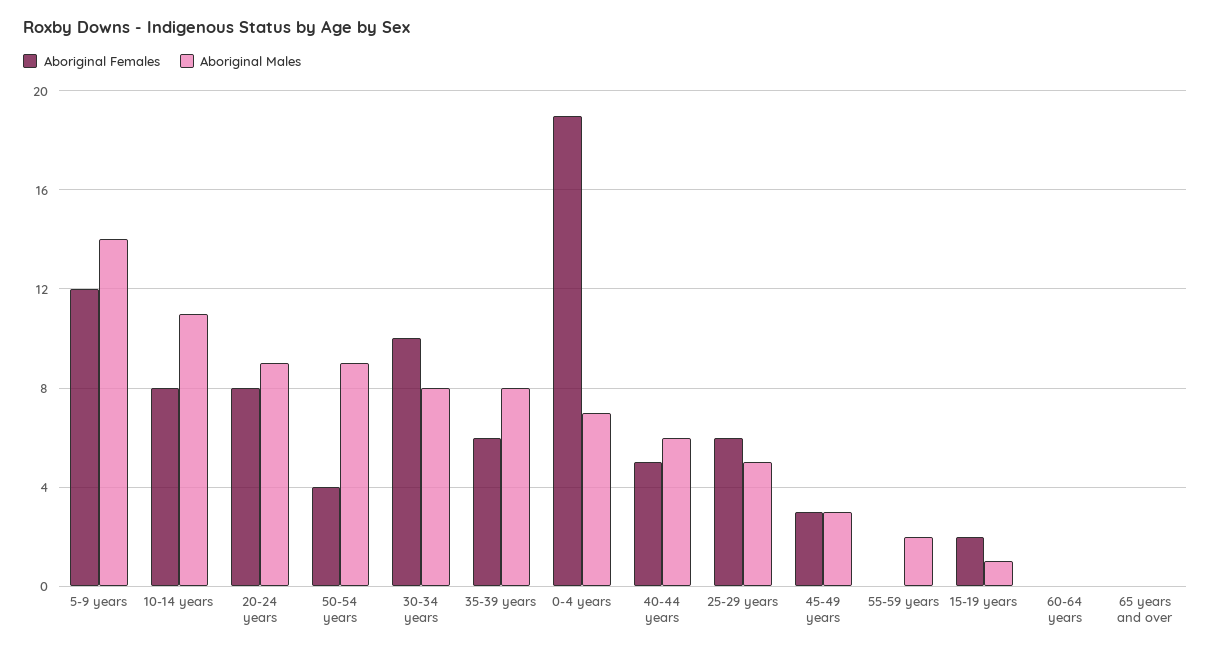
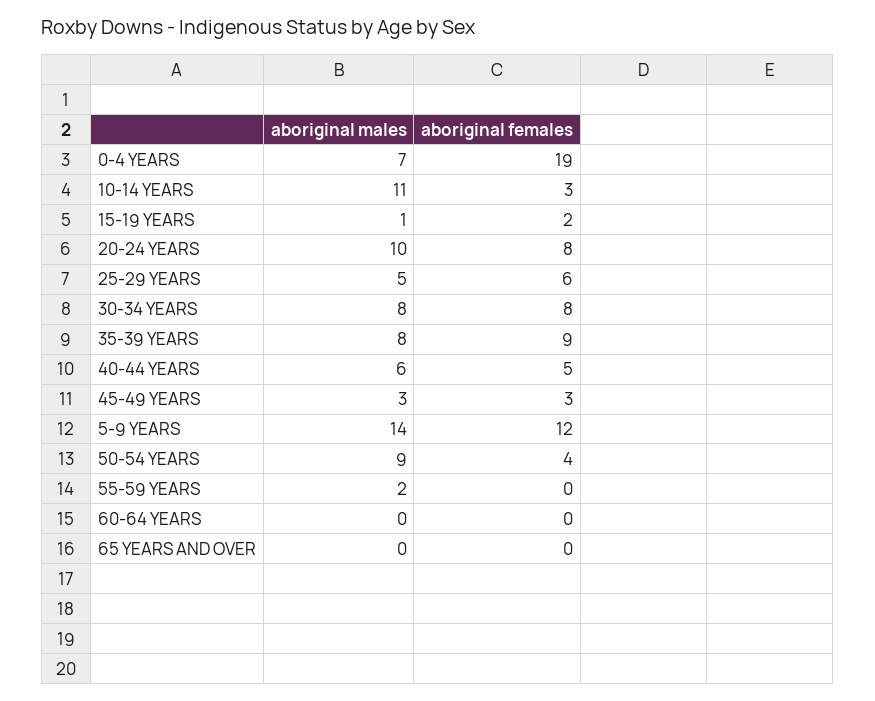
Aboriginal Females, 10-14 years: 8 -> 3
Aboriginal Males, 20-24 years: 9 -> 10
Aboriginal Females, 30-34 years: 10 -> 8
Aboriginal Females, 35-39 years: 6 -> 9

